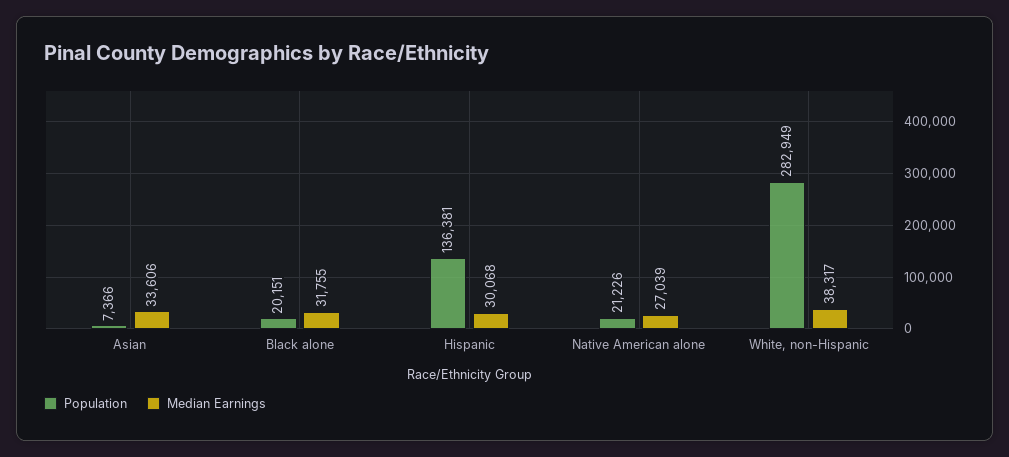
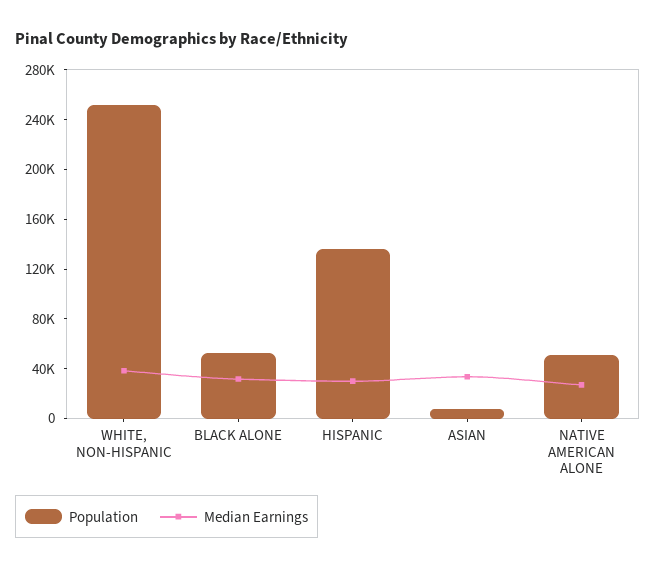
Population, Black alone: 20151 -> 50000
Population, Native American alone: 21226 -> 50000
Population, White, non-Hispanic: 282949 -> 250000

